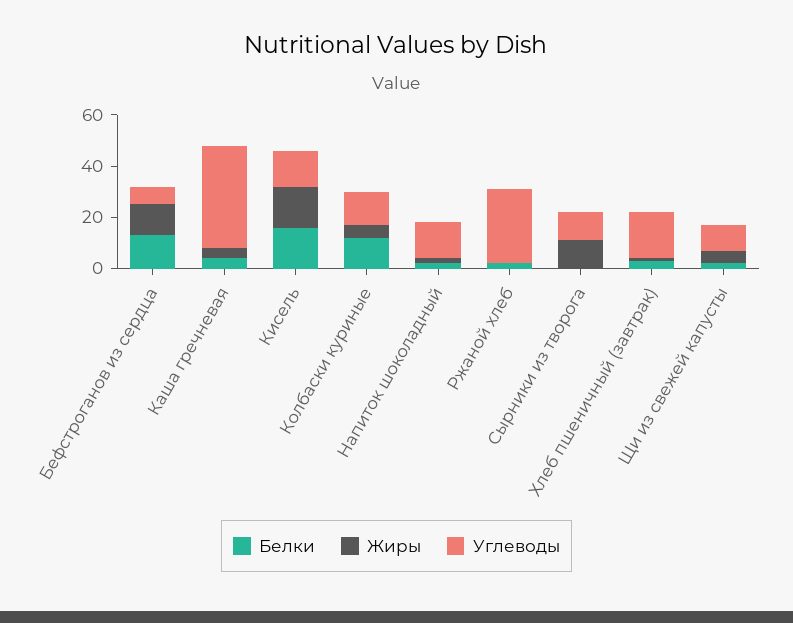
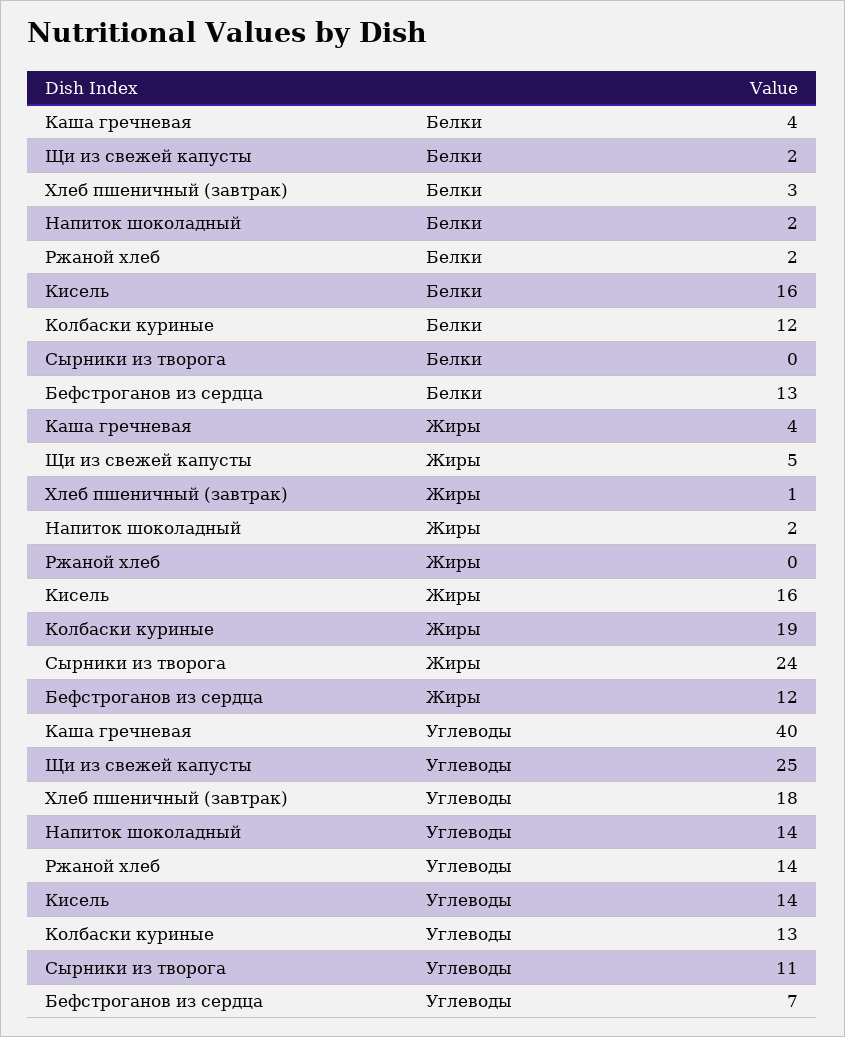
Жиры, Колбаски куриные: 5 -> 19
Углеводы, Ржаной хлеб: 30 -> 14
Жиры, Сырники из творога: 10 -> 24
Углеводы, Щи из свежей капусты: 10 -> 25

